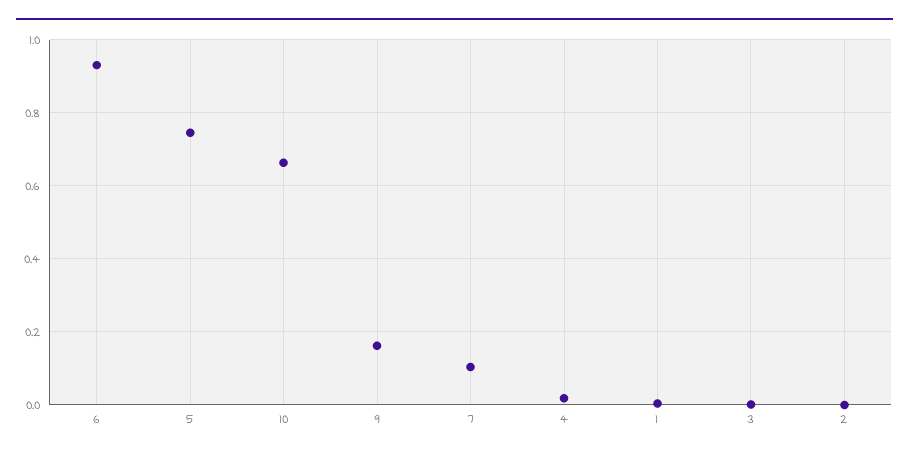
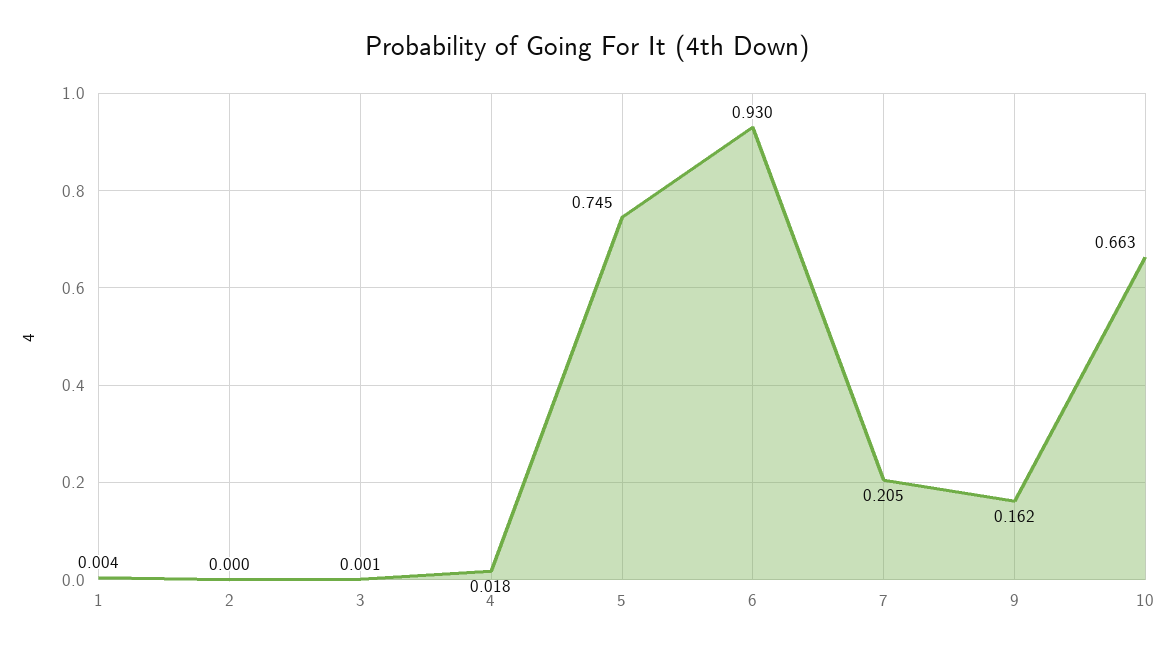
7: 0.1 -> 0.205

